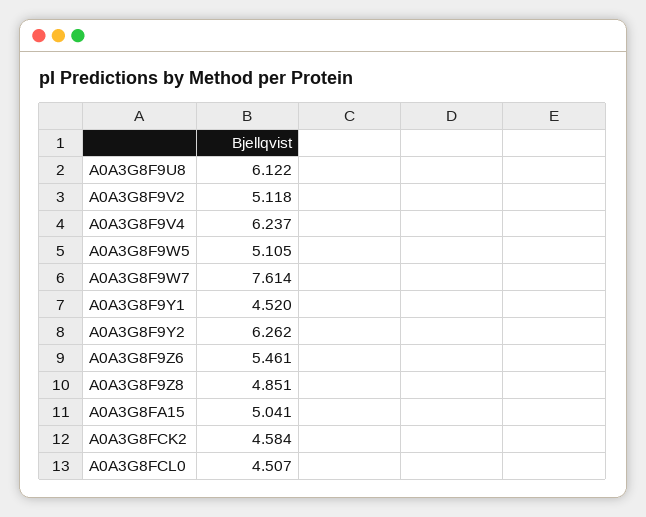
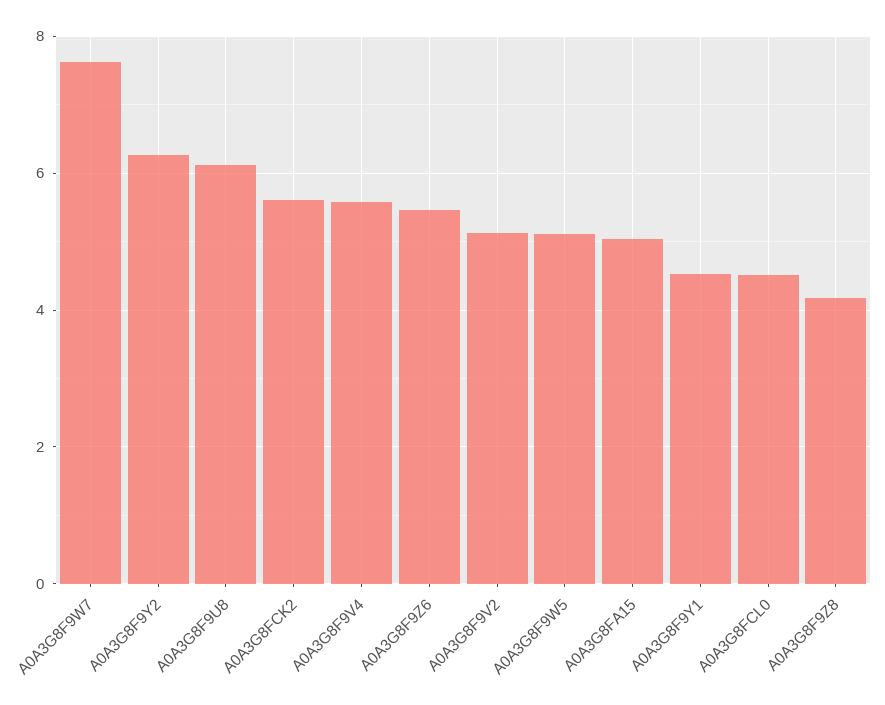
A0A3G8F9V4: 6.237 -> 5.6
A0A3G8F9Z8: 4.851 -> 4.2
A0A3G8FCK2: 4.584 -> 5.6

